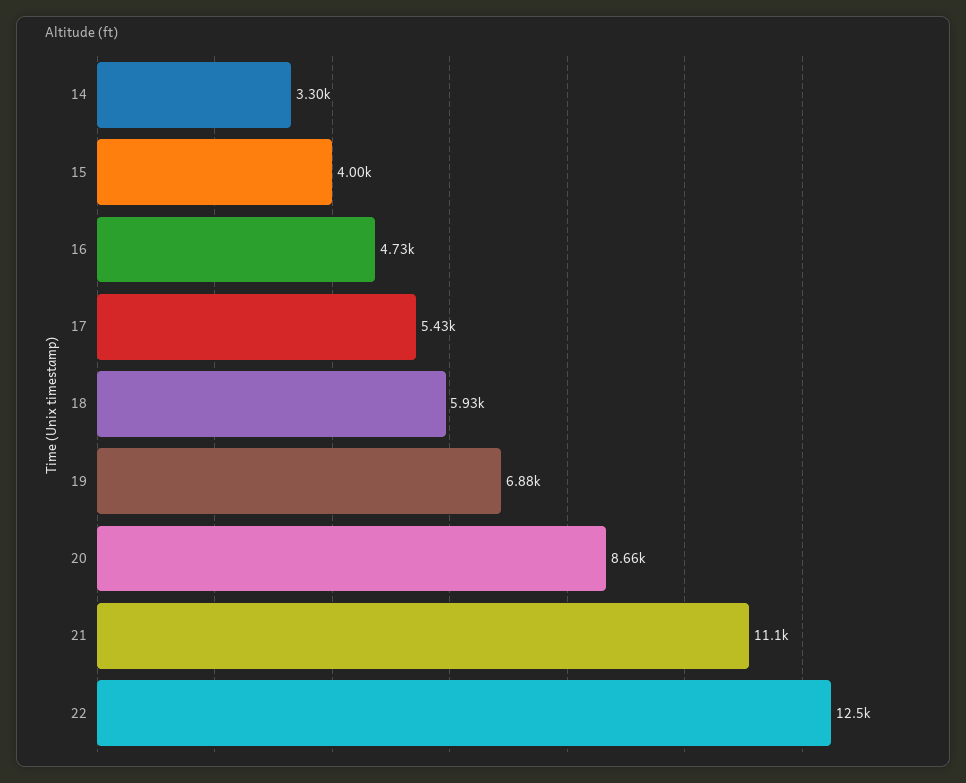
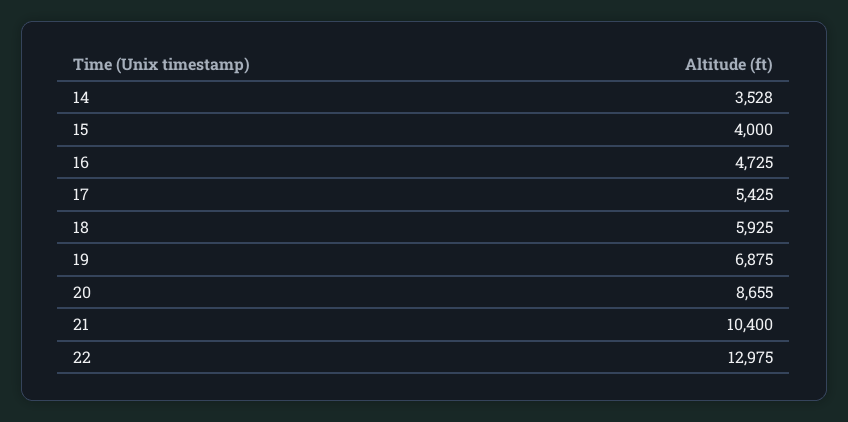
14: 3300 -> 3528
21: 11100 -> 10400
22: 12500 -> 12975

